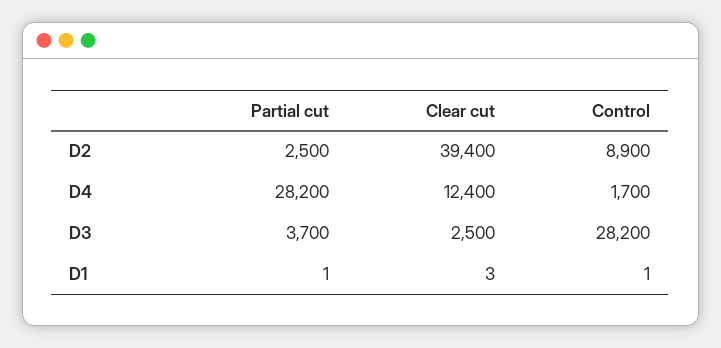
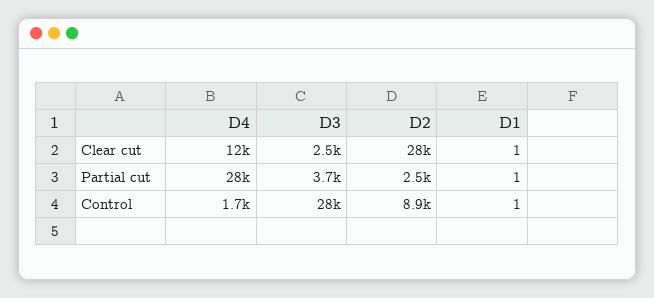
Clear cut, D2: 39400 -> 28000
Clear cut, D1: 3 -> 1

